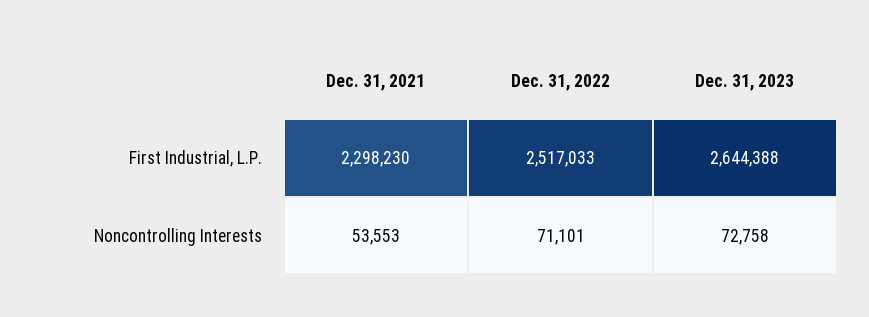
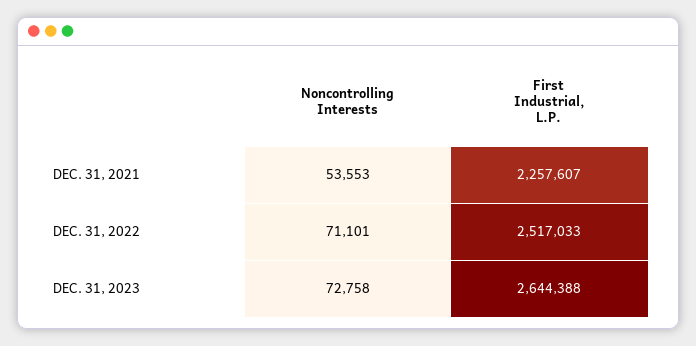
Dec. 31, 2021, First Industrial, L.P.: 2298230 -> 2257607

